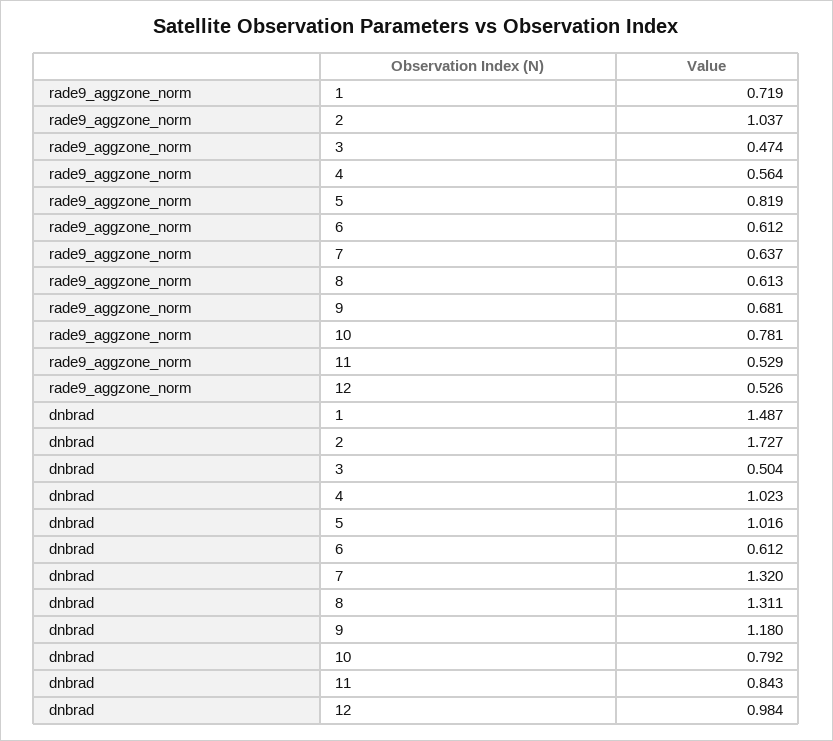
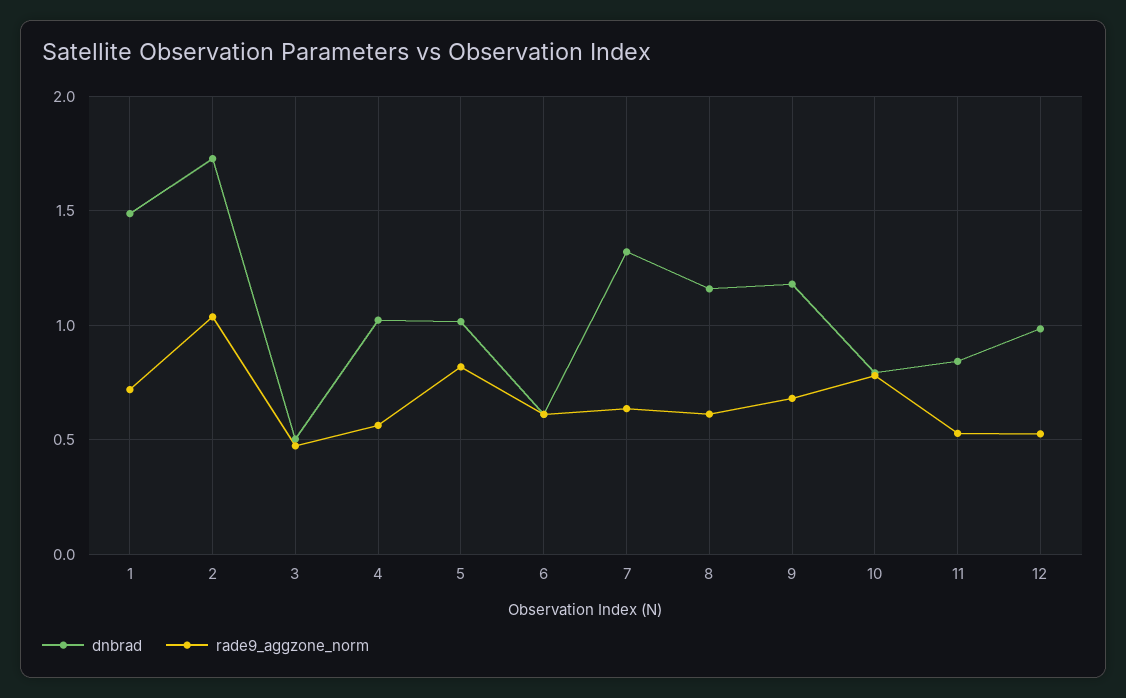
dnbrad, 8: 1.311 -> 1.15

